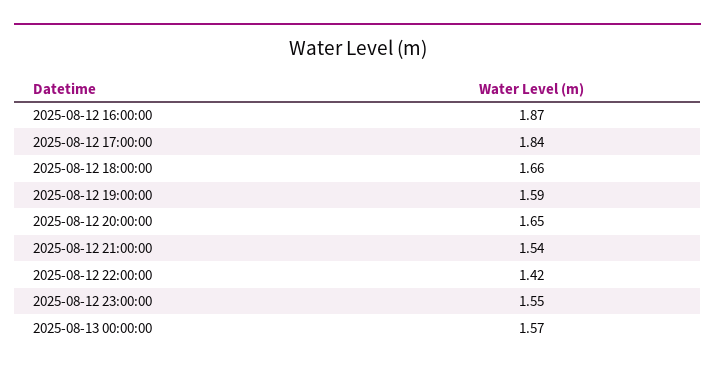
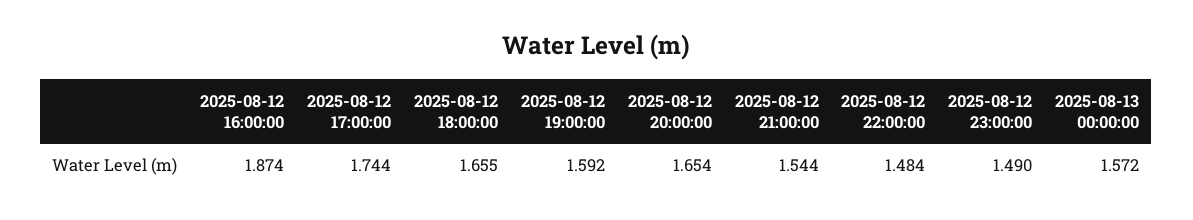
2025-08-12 17:00:00: 1.84 -> 1.744
2025-08-12 22:00:00: 1.42 -> 1.484
2025-08-12 23:00:00: 1.55 -> 1.49

